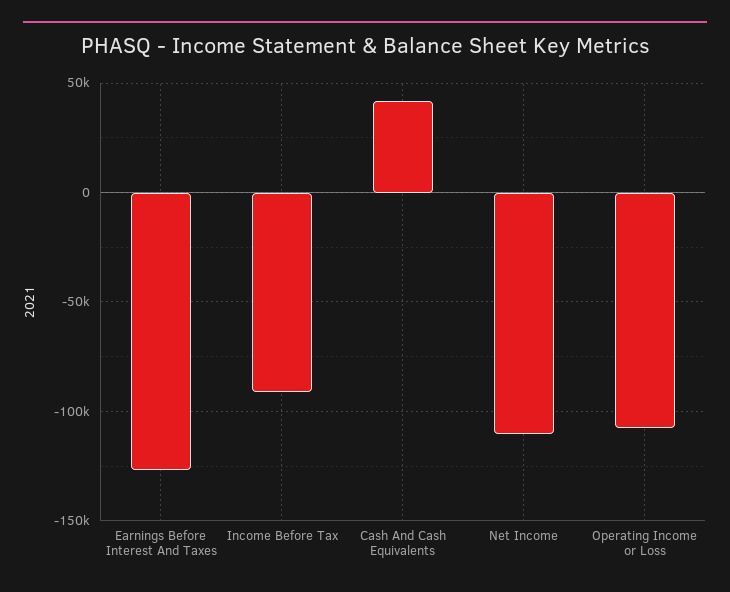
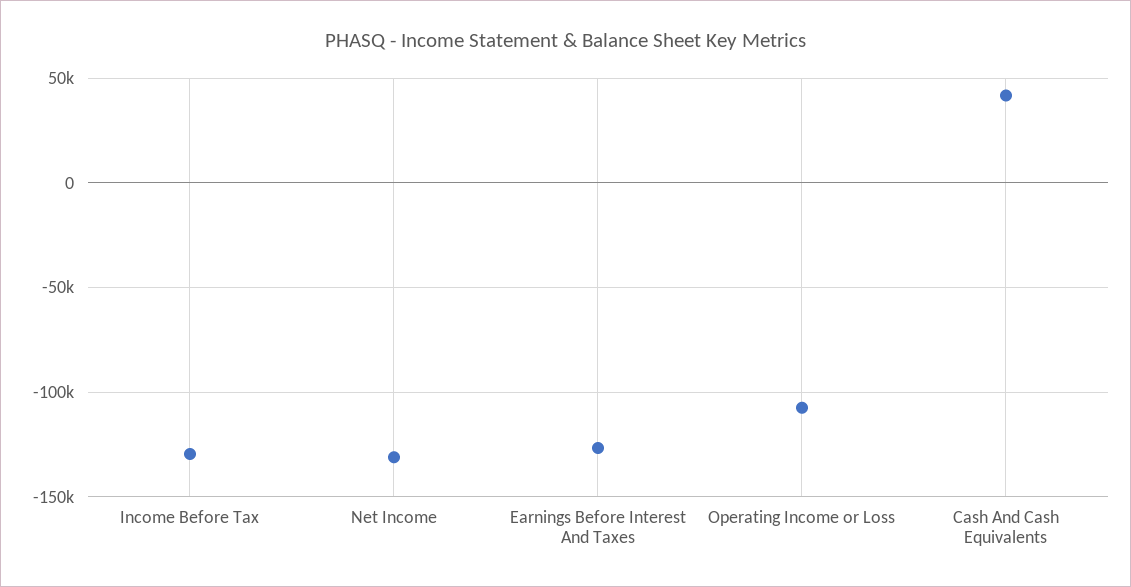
Income Before Tax: -90000 -> -130000
Net Income: -110000 -> -130000

